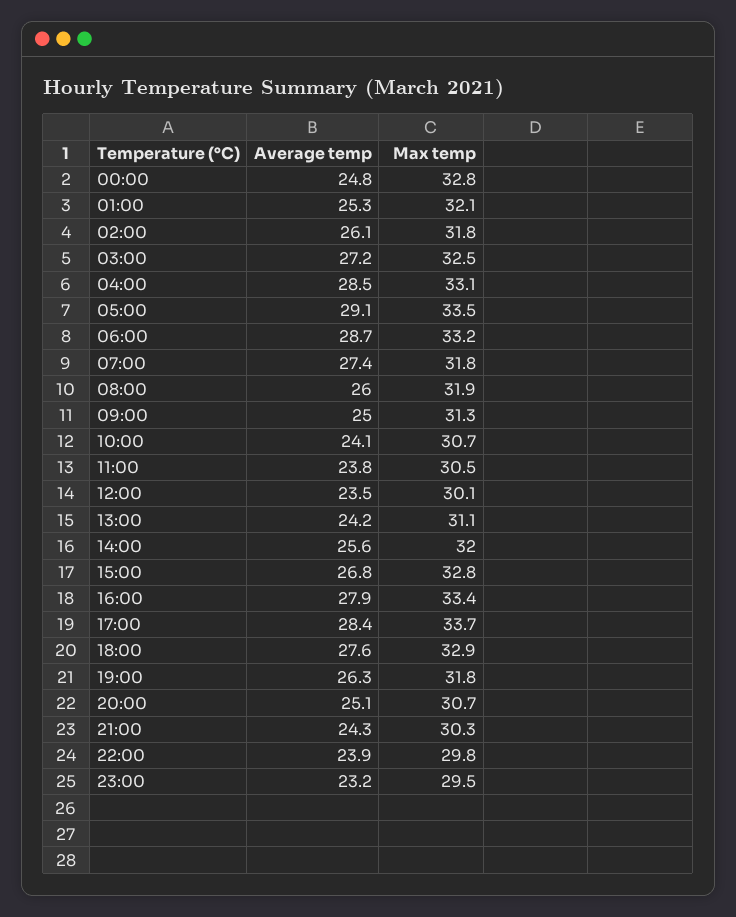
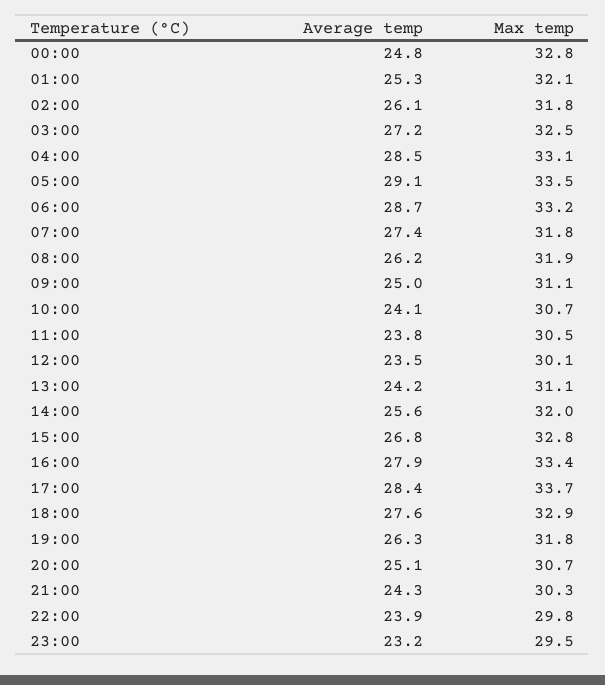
Average temp, 08:00: 26 -> 26.2
Max temp, 09:00: 31.3 -> 31.1

